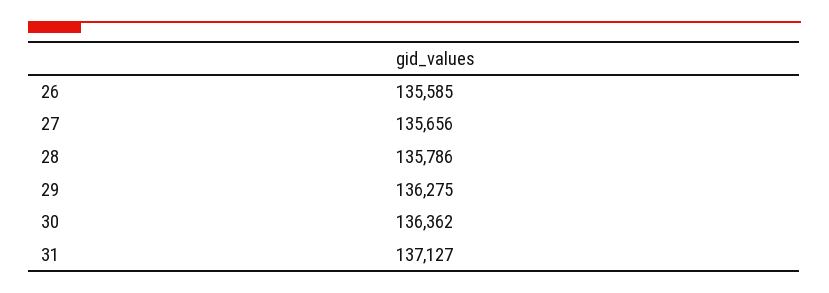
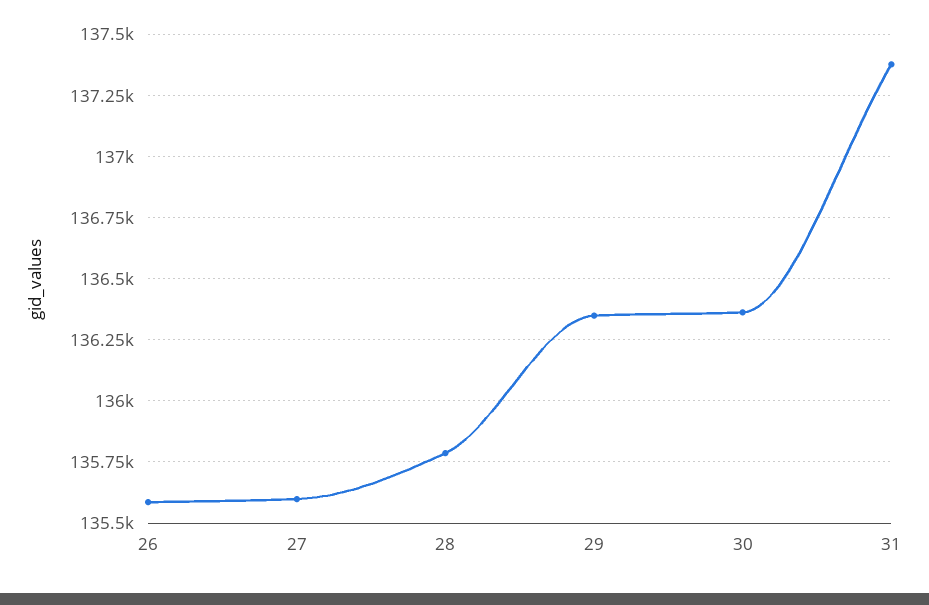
27: 135656 -> 135600
29: 136275 -> 136350
31: 137127 -> 137375

